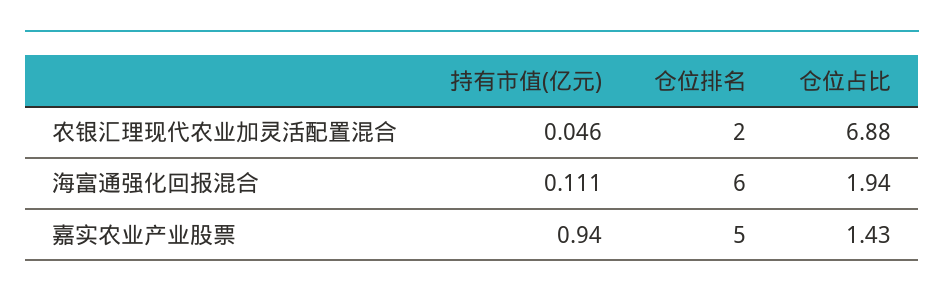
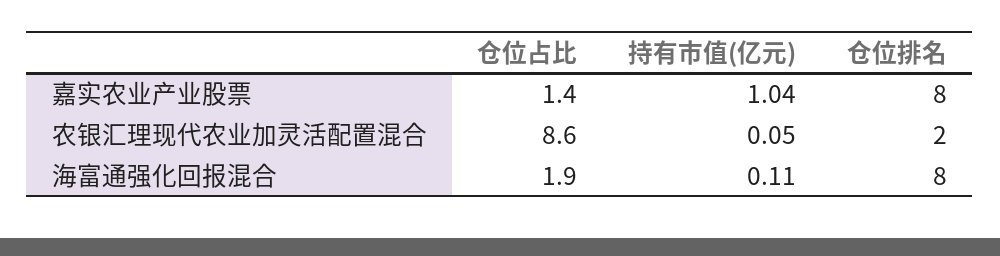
仓位占比, 农银汇理现代农业加灵活配置混合: 6.88 -> 8.6
仓位排名, 海富通强化回报混合: 6 -> 8
持有市值(亿元), 嘉实农业产业股票: 0.94 -> 1.04
仓位排名, 嘉实农业产业股票: 5 -> 8

